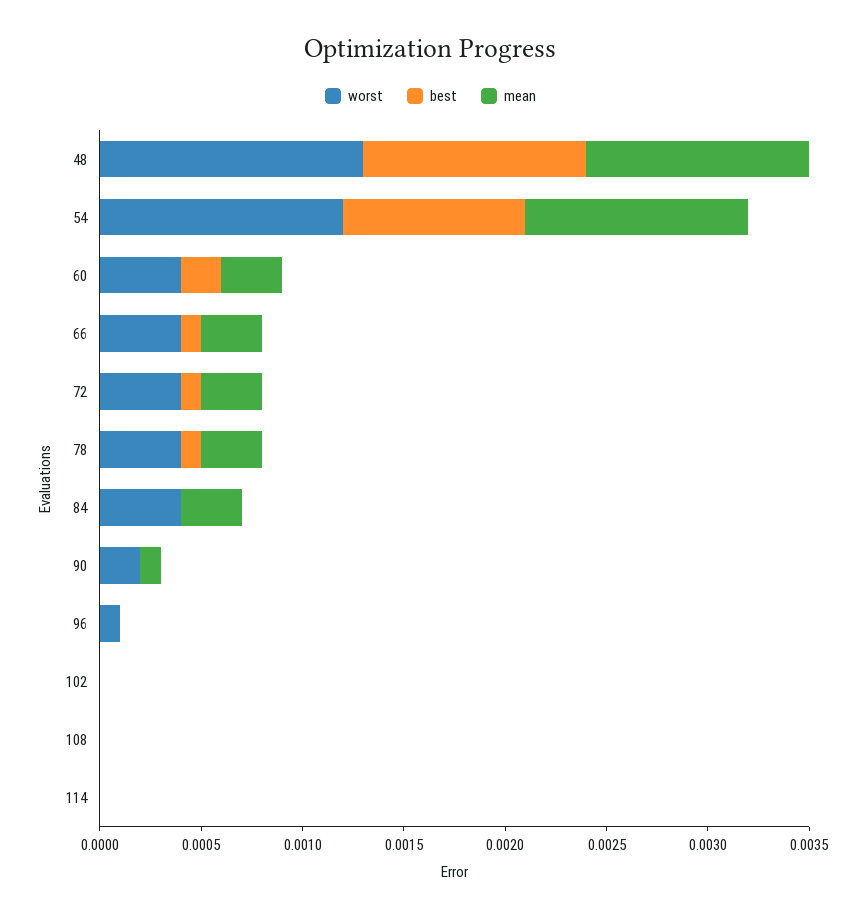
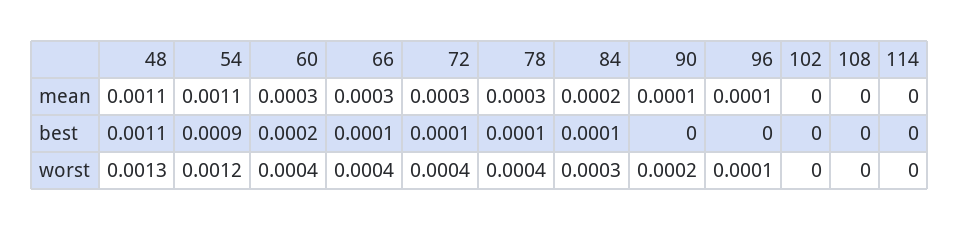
worst, 84: 0.0004 -> 0.0003
best, 84: 0 -> 0.0001
mean, 84: 0.0003 -> 0.0002
mean, 96: 0 -> 0.0001

